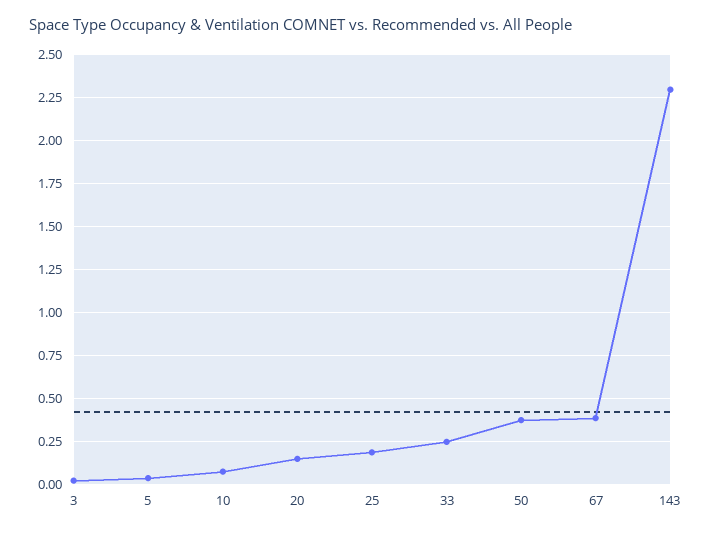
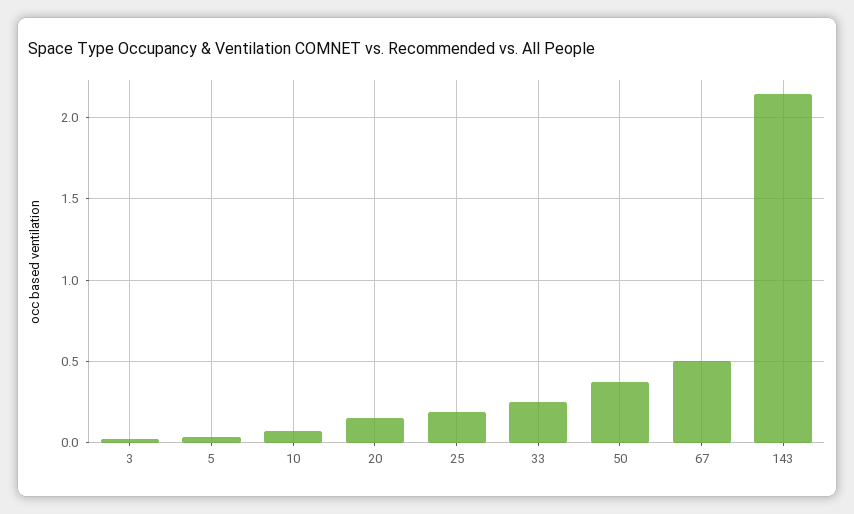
67: 0.4 -> 0.5
143: 2.3 -> 2.15

